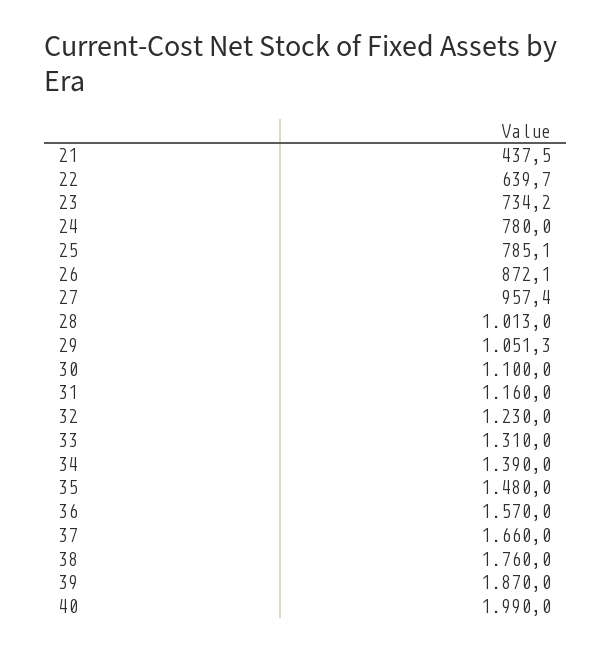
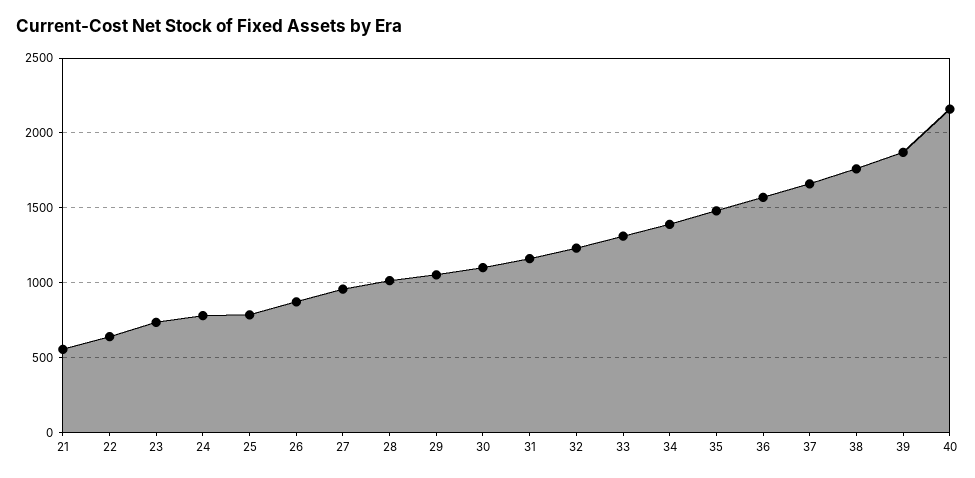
21: 437.5 -> 550
40: 1990 -> 2150

